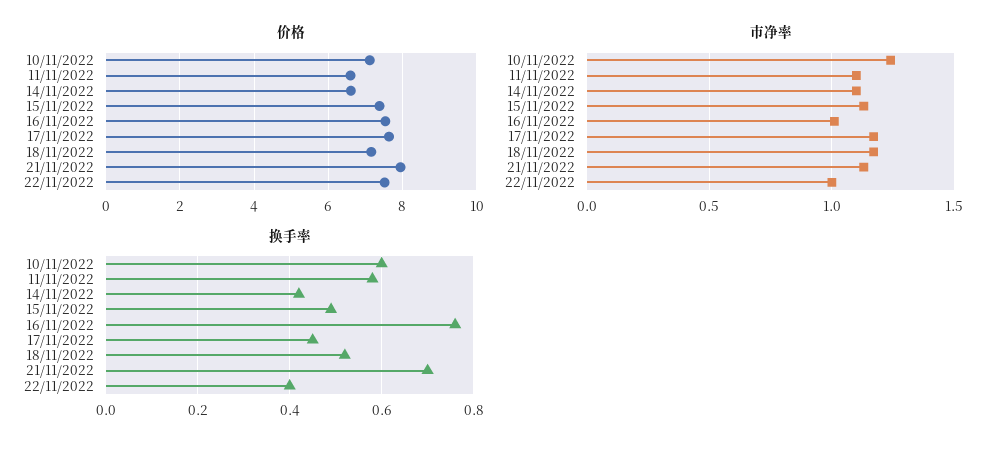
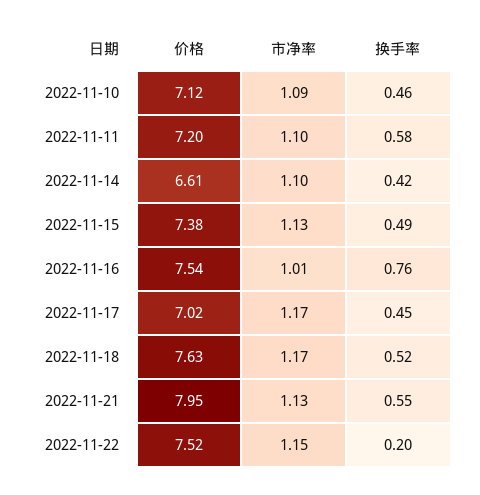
价格, 11/11/2022: 6.6 -> 7.2
价格, 17/11/2022: 7.6 -> 7.02
价格, 18/11/2022: 7.2 -> 7.63
市净率, 10/11/2022: 1.25 -> 1.09
市净率, 22/11/2022: 1 -> 1.15
换手率, 10/11/2022: 0.6 -> 0.46
换手率, 21/11/2022: 0.7 -> 0.55
换手率, 22/11/2022: 0.4 -> 0.2

